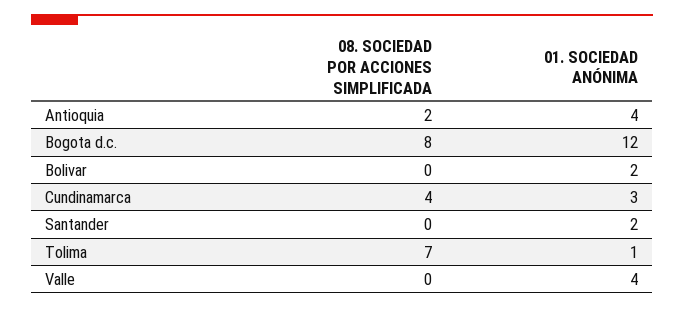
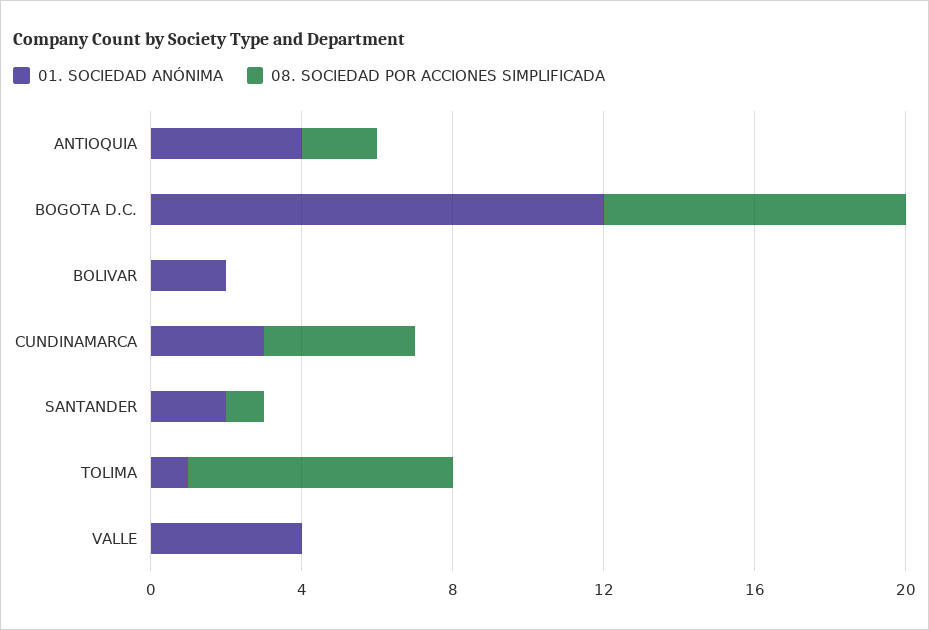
08. SOCIEDAD POR ACCIONES SIMPLIFICADA, Santander: 0 -> 1

